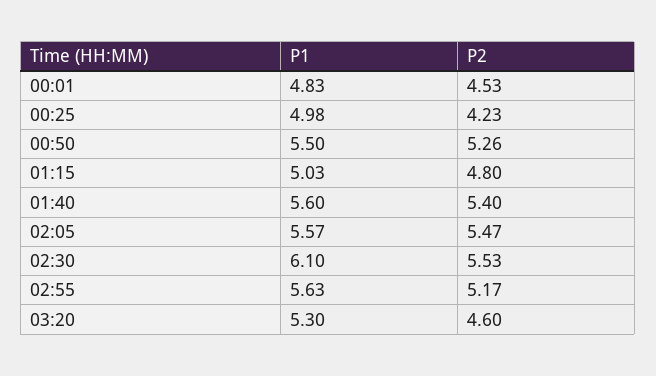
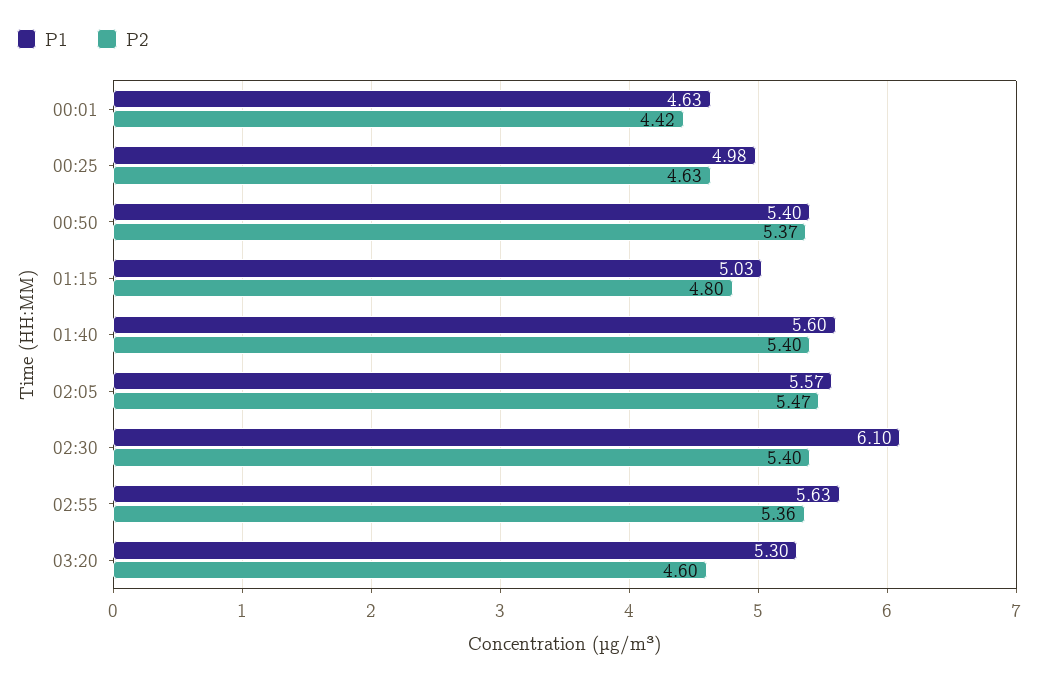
P1, 00:01: 4.83 -> 4.63
P2, 00:01: 4.53 -> 4.42
P2, 00:25: 4.23 -> 4.63
P1, 00:50: 5.5 -> 5.4
P2, 00:50: 5.26 -> 5.37
P2, 02:30: 5.53 -> 5.4
P2, 02:55: 5.17 -> 5.36

